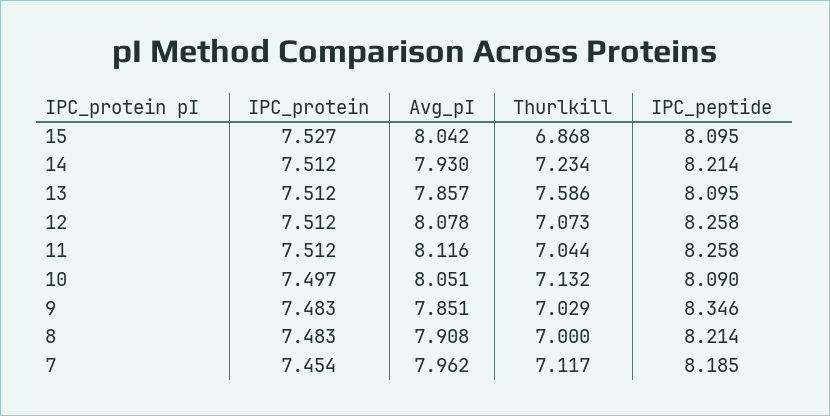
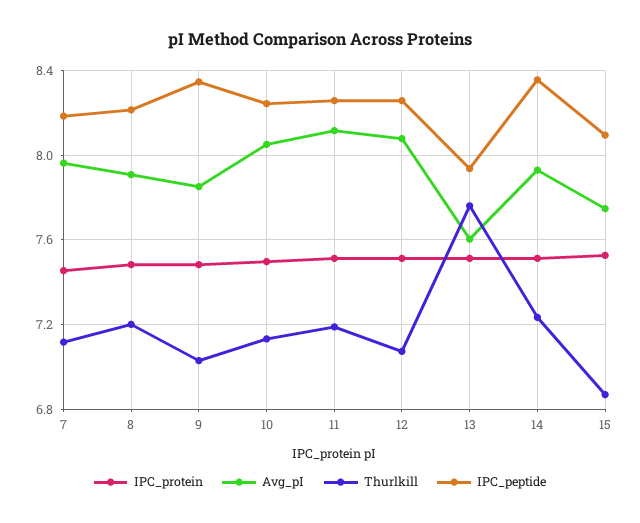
Avg_pI, 15: 8.042 -> 7.75
IPC_peptide, 14: 8.214 -> 8.35
Avg_pI, 13: 7.857 -> 7.6
Thurlkill, 13: 7.586 -> 7.75
IPC_peptide, 13: 8.095 -> 7.95
Thurlkill, 11: 7.044 -> 7.2
IPC_peptide, 10: 8.09 -> 8.25
Thurlkill, 8: 7 -> 7.2

